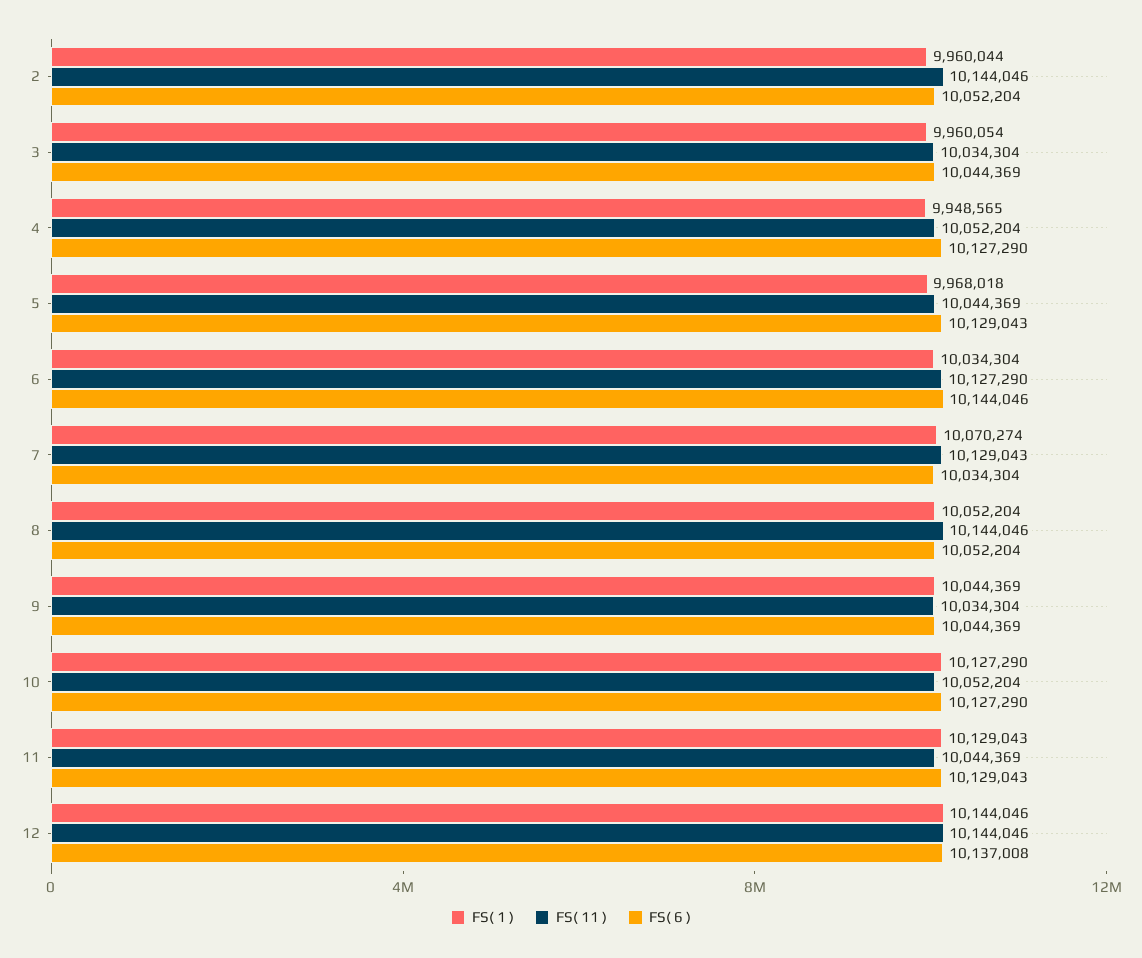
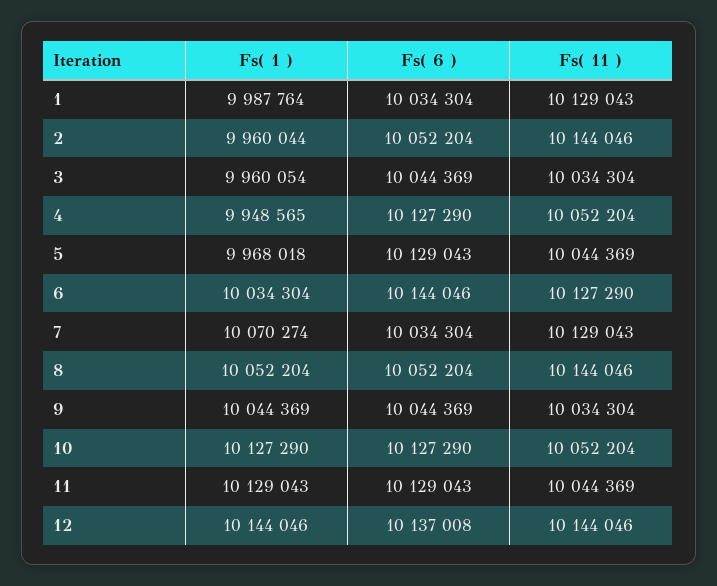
FS( 1 ), 1: none -> 9987764
FS( 6 ), 1: none -> 10034304
FS( 11 ), 1: none -> 10129043

